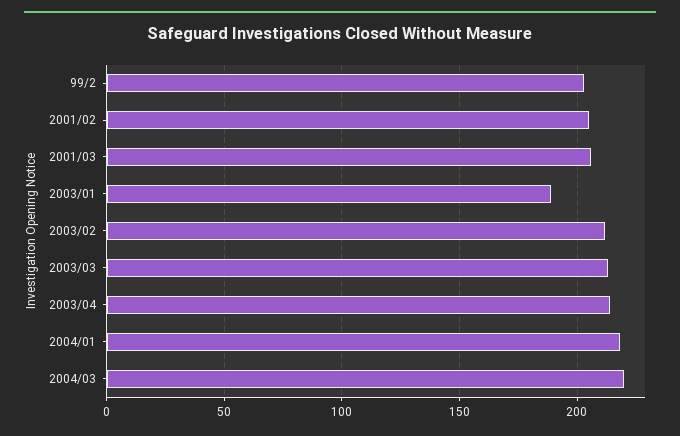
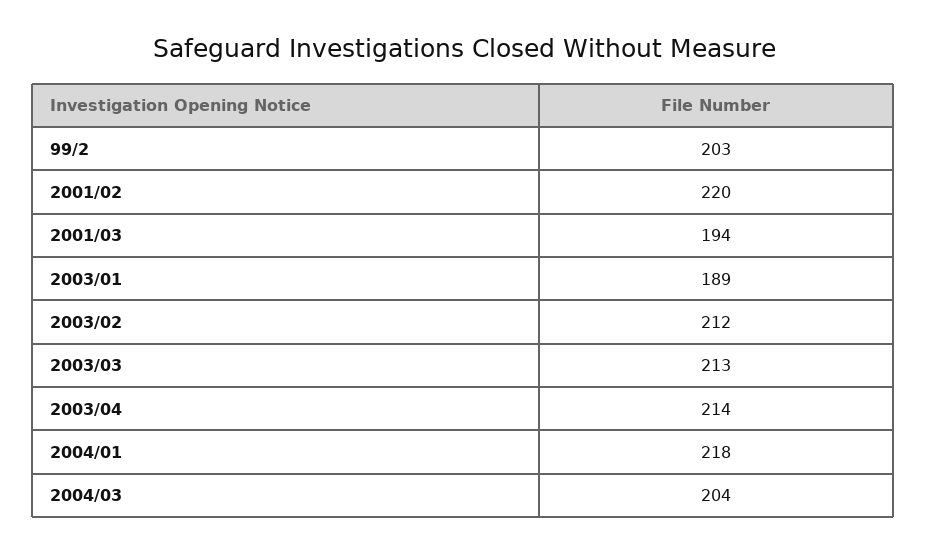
2001/02: 205 -> 220
2001/03: 205 -> 194
2004/03: 220 -> 204

